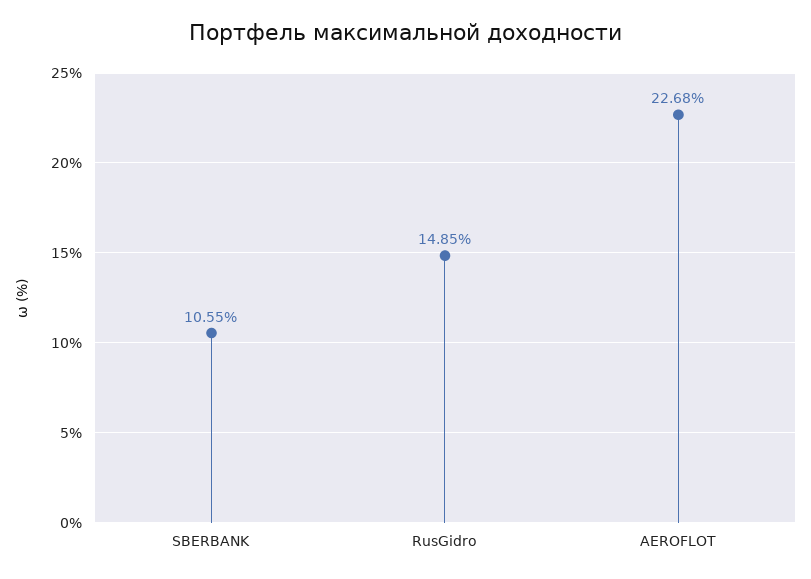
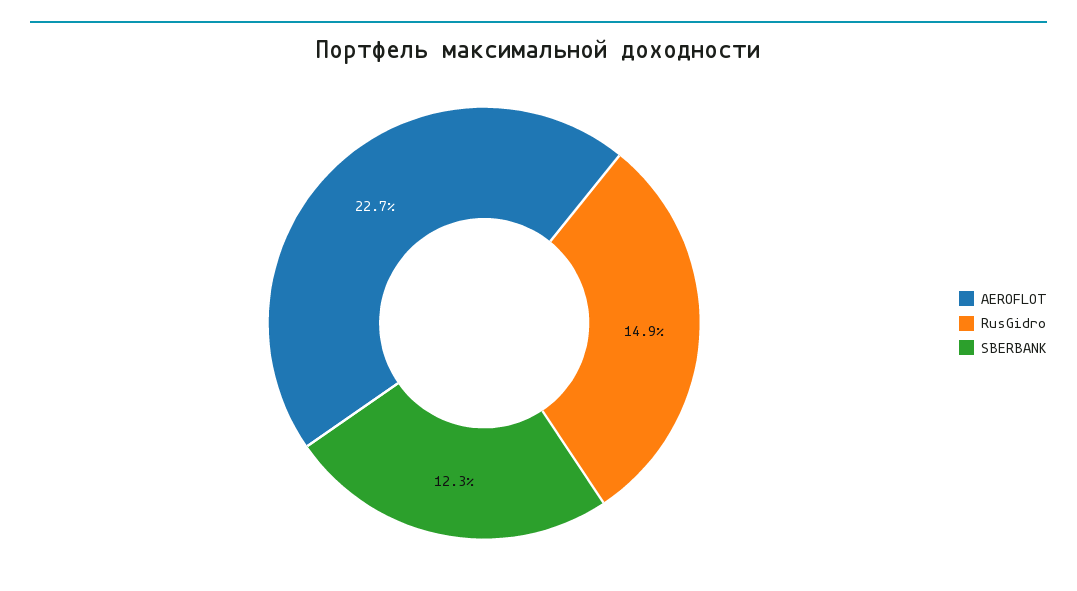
SBERBANK: 10.55 -> 12.3

